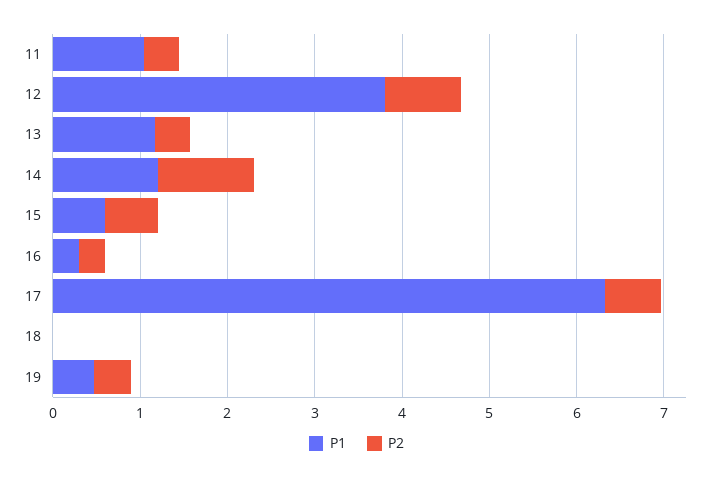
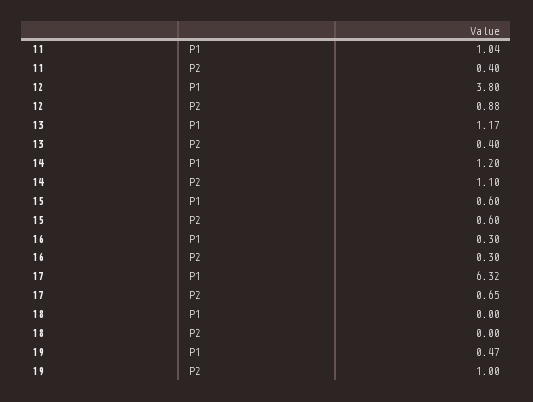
P2, 19: 0.4 -> 1

